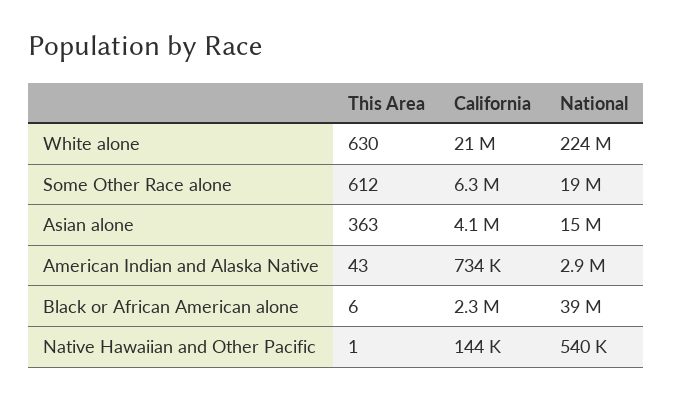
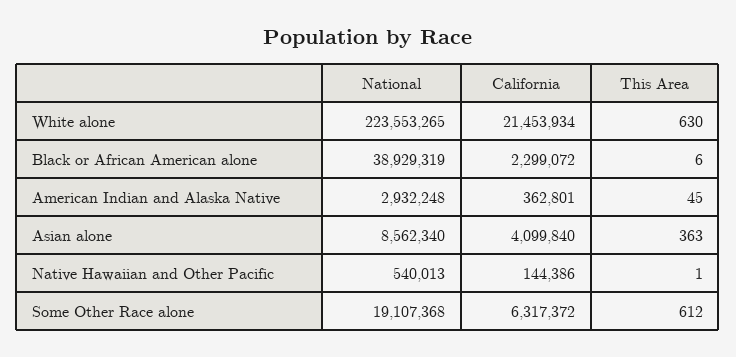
National, Asian alone: 15000000 -> 8562340
This Area, American Indian and Alaska Native: 43 -> 45
California, American Indian and Alaska Native: 734000 -> 362801

